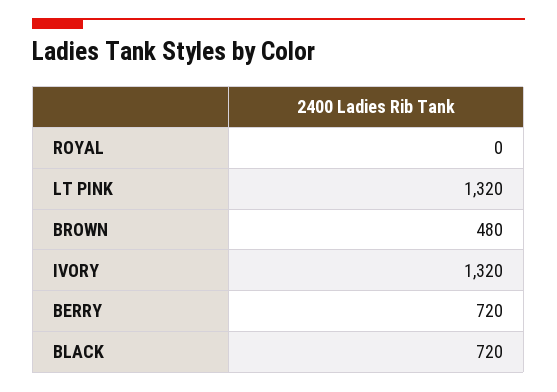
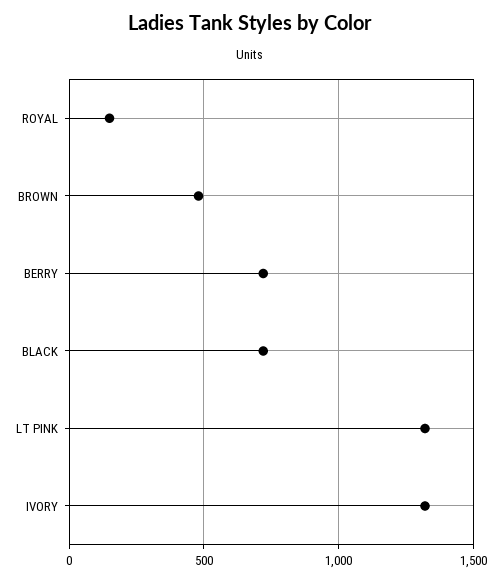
ROYAL: 0 -> 150

